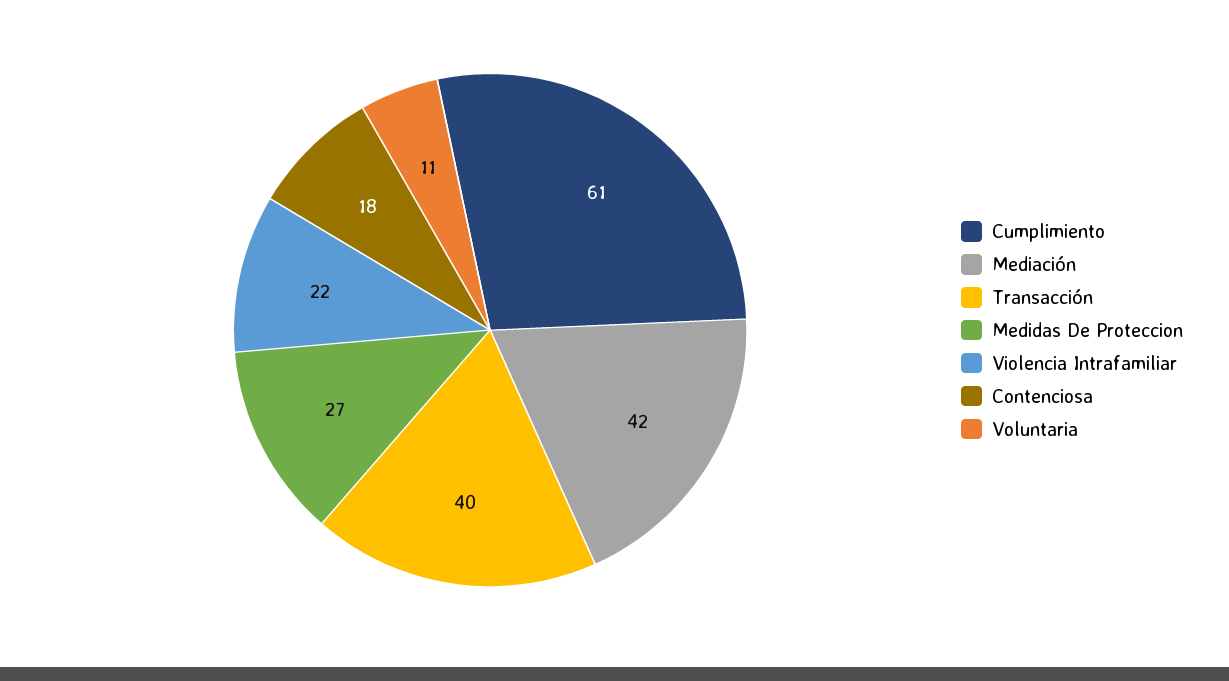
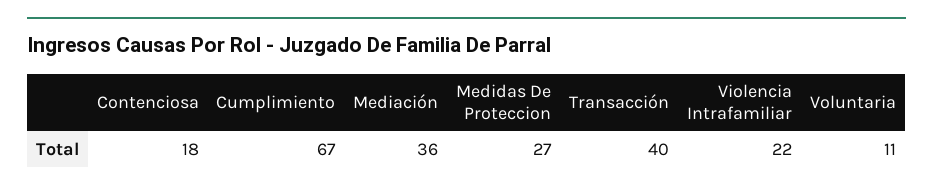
Cumplimiento: 61 -> 67
Mediación: 42 -> 36

